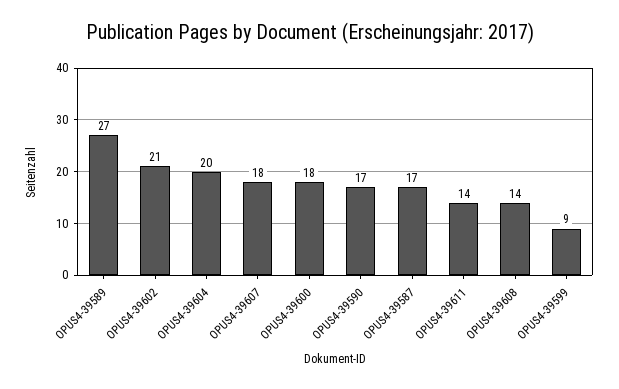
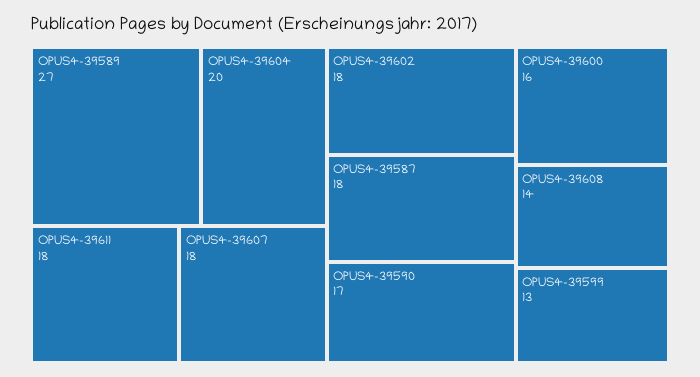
OPUS4-39602: 21 -> 18
OPUS4-39600: 18 -> 16
OPUS4-39587: 17 -> 18
OPUS4-39611: 14 -> 18
OPUS4-39599: 9 -> 13

